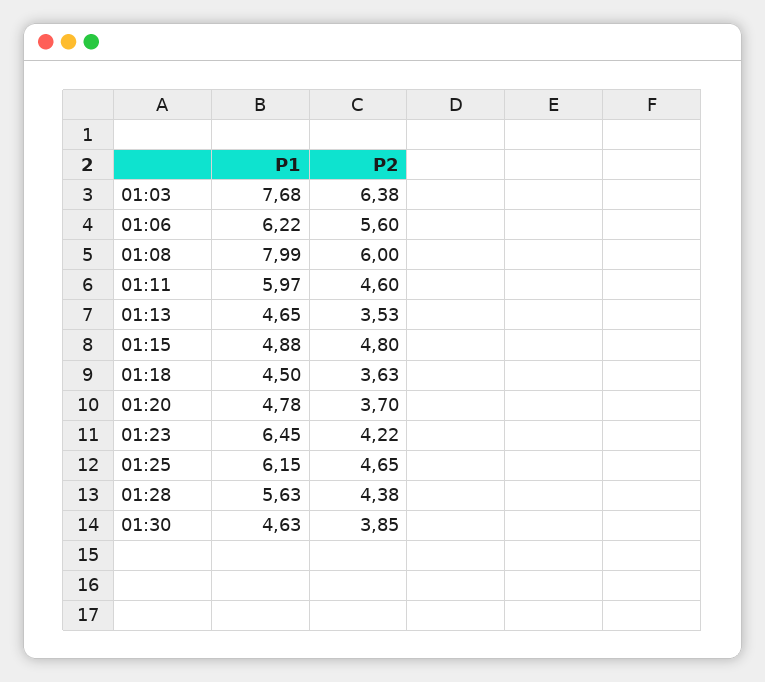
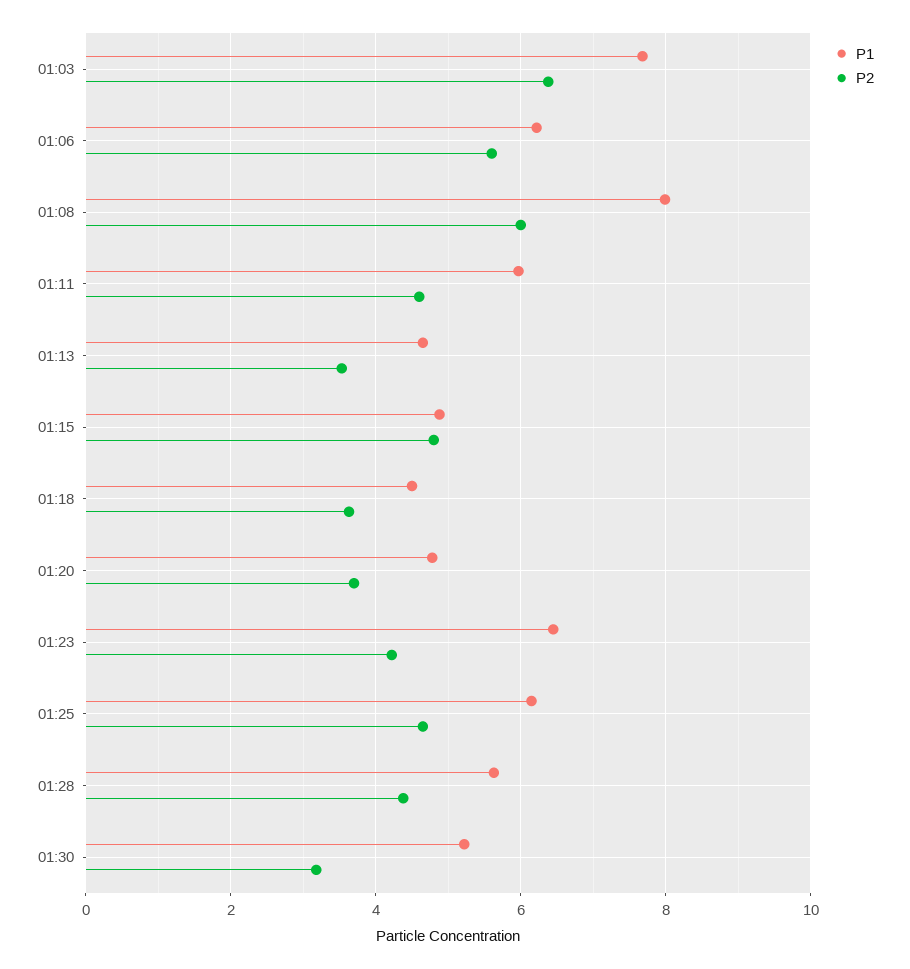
P1, 01:30: 4.63 -> 5.2
P2, 01:30: 3.85 -> 3.2

